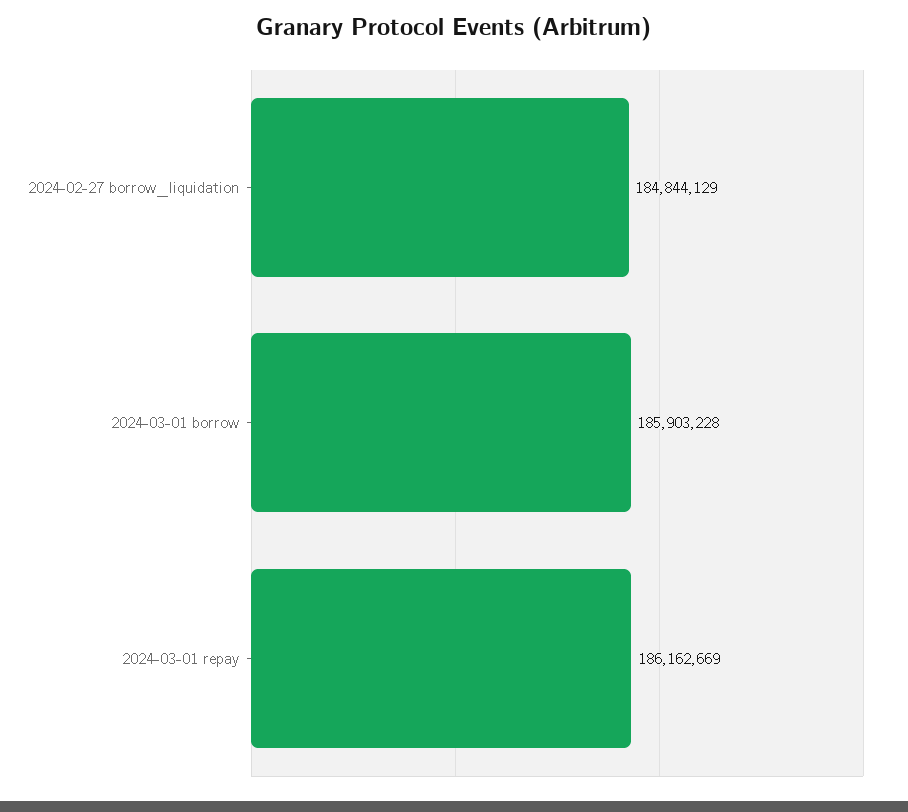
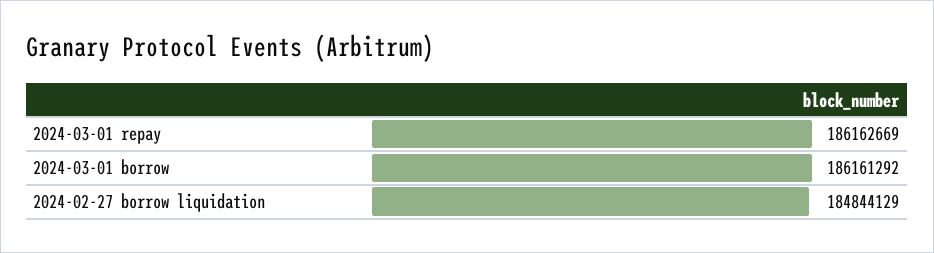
2024-03-01 borrow: 185903228 -> 186161292

